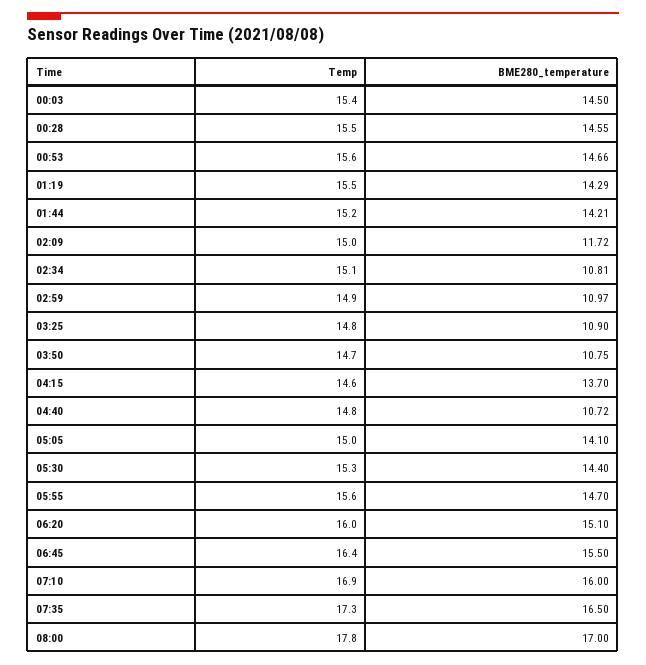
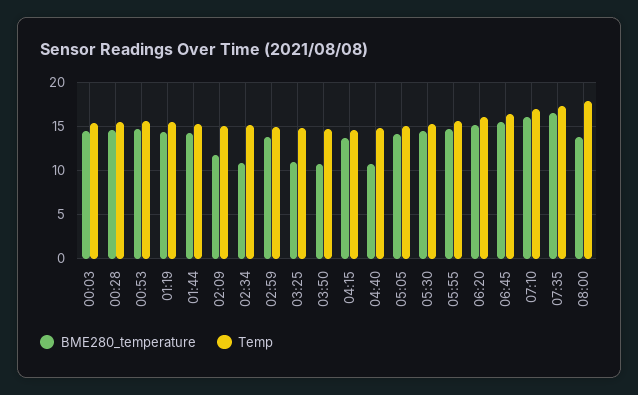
BME280_temperature, 02:59: 10.97 -> 14
BME280_temperature, 08:00: 17 -> 14

